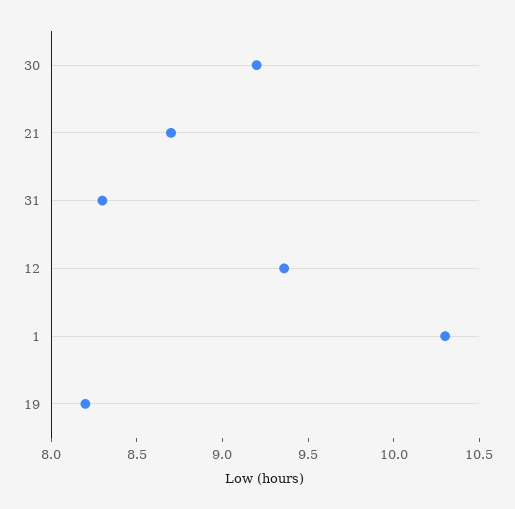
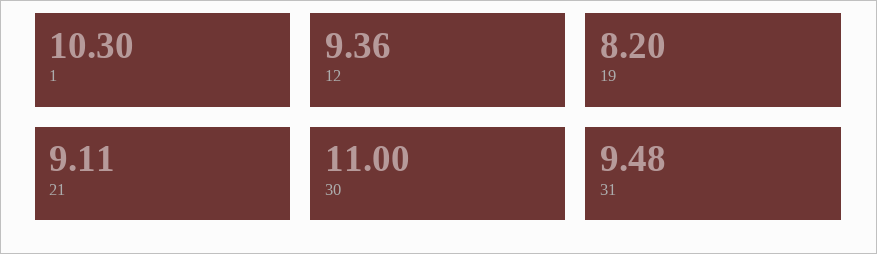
30: 9.2 -> 11
21: 8.7 -> 9.11
31: 8.3 -> 9.48

